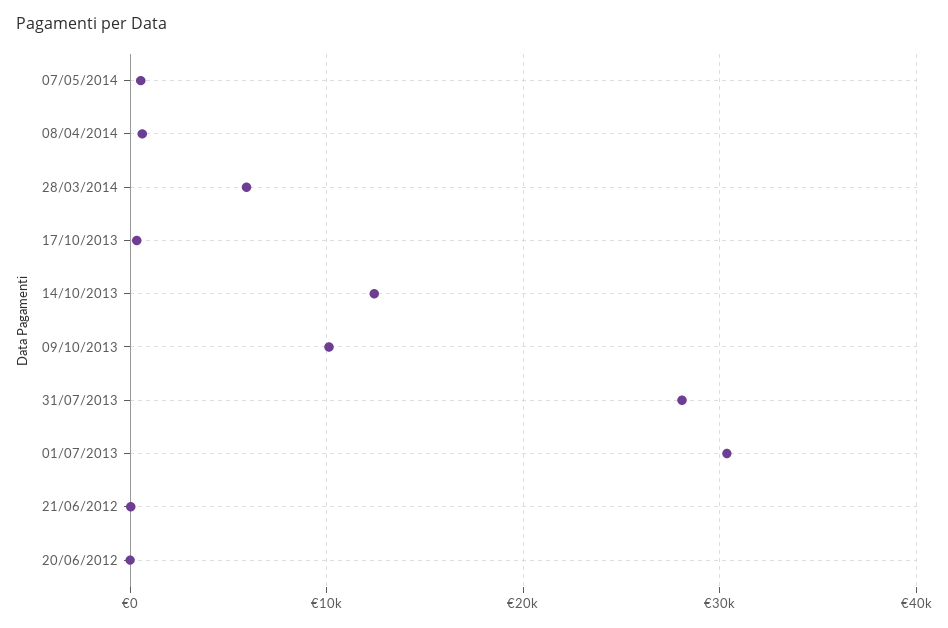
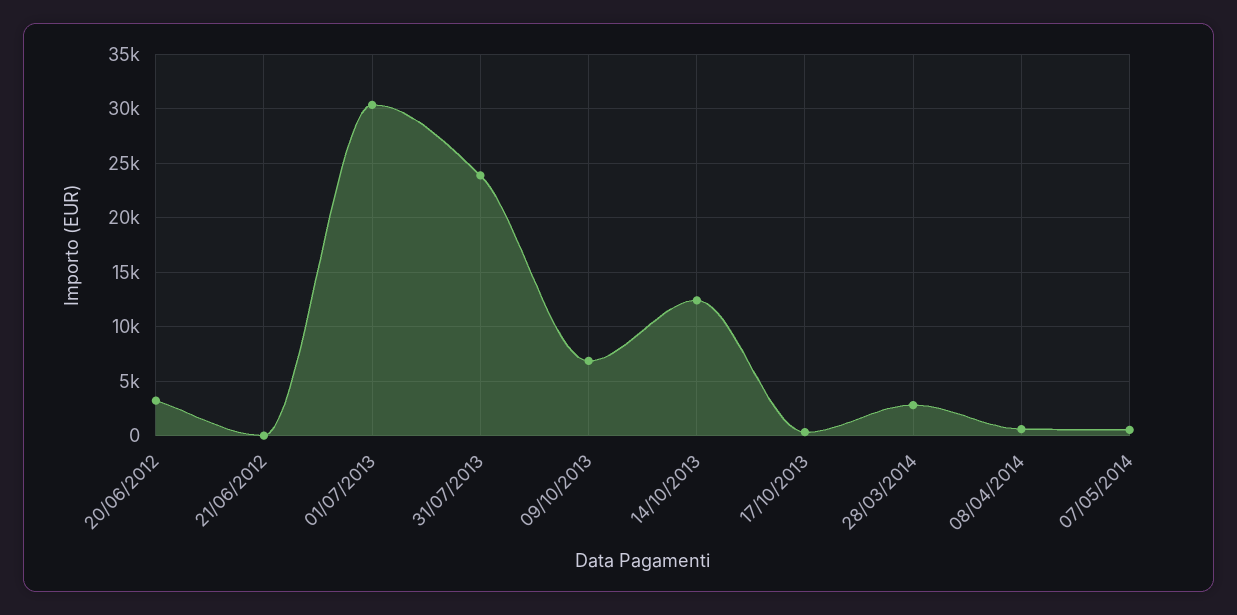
28/03/2014: 6000 -> 3000
09/10/2013: 10000 -> 7000
31/07/2013: 28000 -> 24000
20/06/2012: 0 -> 3000

